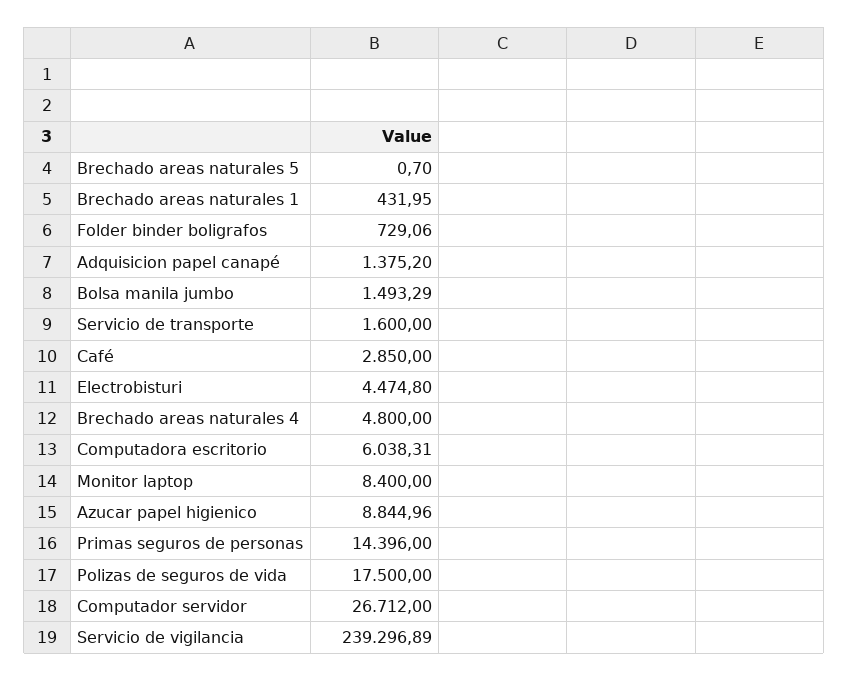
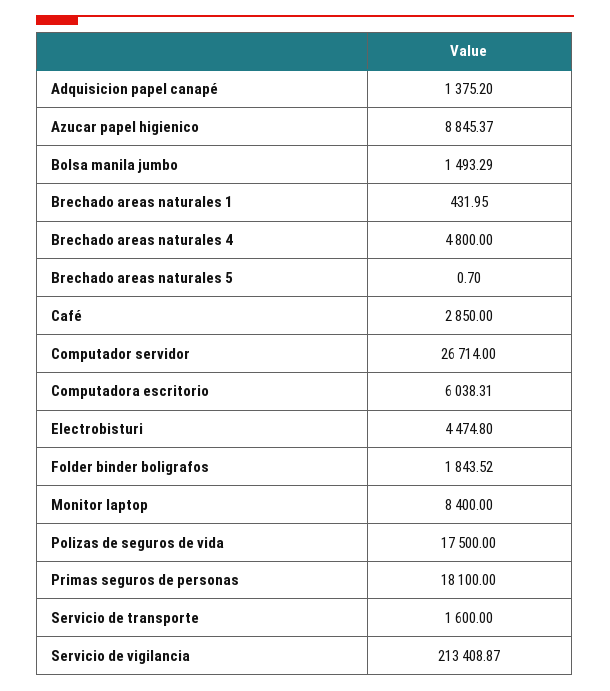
Folder binder boligrafos: 729.06 -> 1843.52
Azucar papel higienico: 8844.96 -> 8845.37
Primas seguros de personas: 14396 -> 18100
Computador servidor: 26712 -> 26714
Servicio de vigilancia: 239296.89 -> 213408.87

